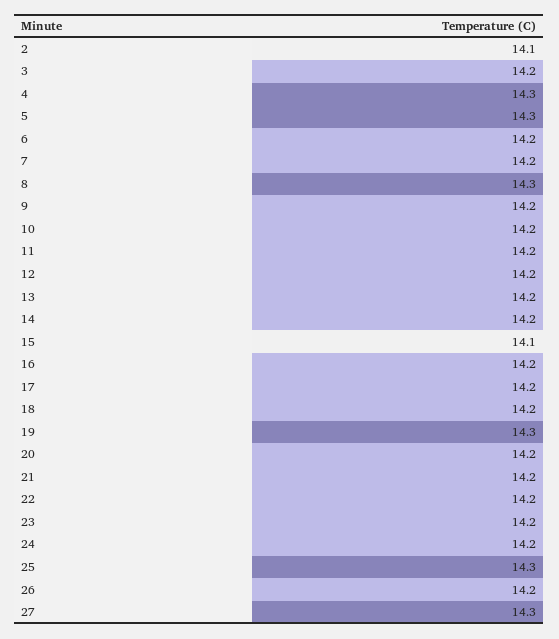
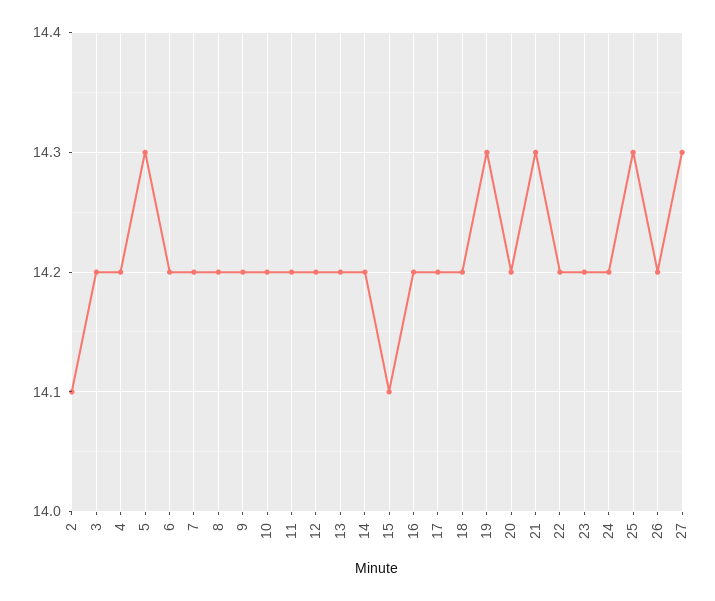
4: 14.3 -> 14.2
8: 14.3 -> 14.2
21: 14.2 -> 14.3

